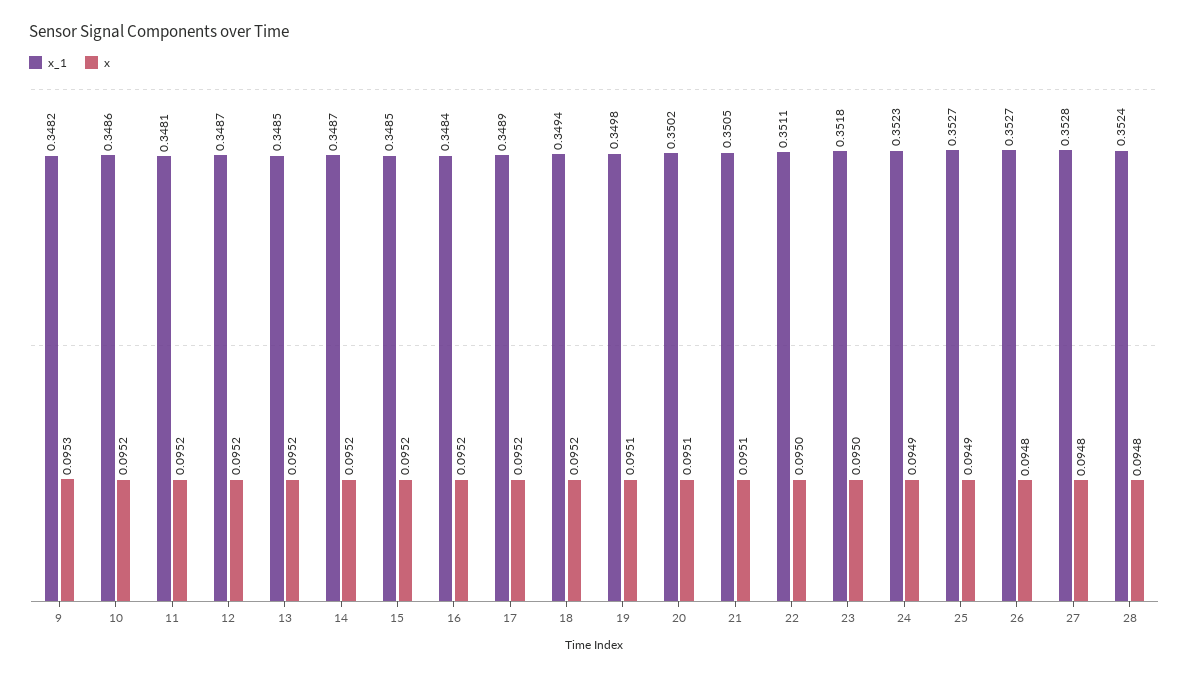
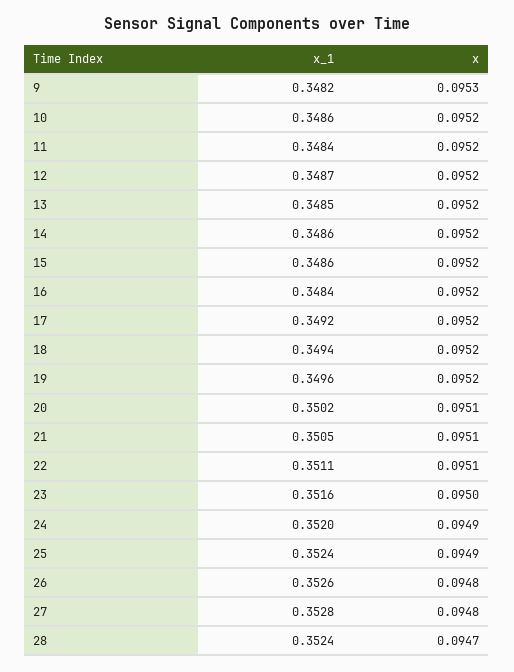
x_1, 11: 0.3481 -> 0.3484
x_1, 14: 0.3487 -> 0.3486
x_1, 15: 0.3485 -> 0.3486
x_1, 17: 0.3489 -> 0.3492
x_1, 19: 0.3498 -> 0.3496
x, 19: 0.0951 -> 0.0952
x, 22: 0.095 -> 0.0951
x_1, 23: 0.3518 -> 0.3516
x_1, 24: 0.3523 -> 0.352
x_1, 25: 0.3527 -> 0.3524
x_1, 26: 0.3527 -> 0.3526
x, 28: 0.0948 -> 0.0947

